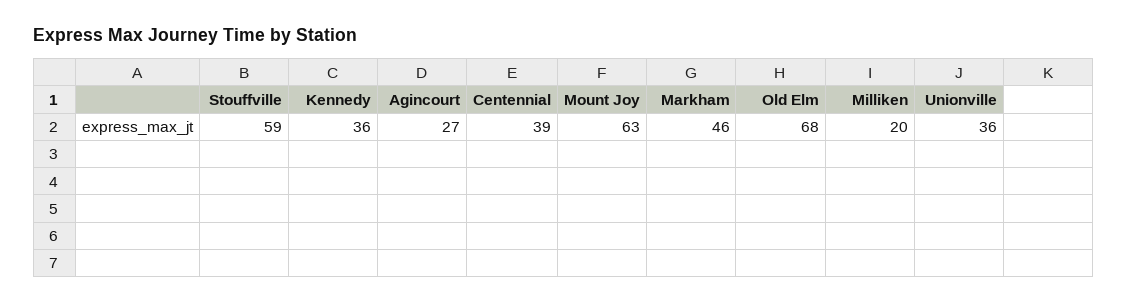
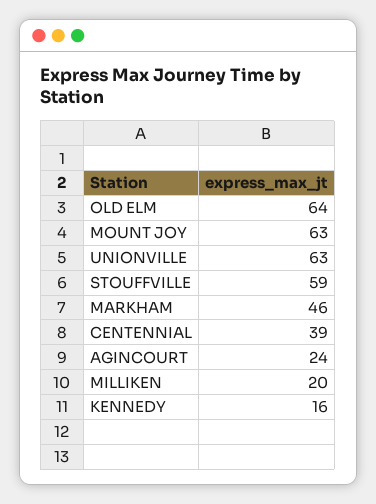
Kennedy: 36 -> 16
Agincourt: 27 -> 24
Old Elm: 68 -> 64
Unionville: 36 -> 63

